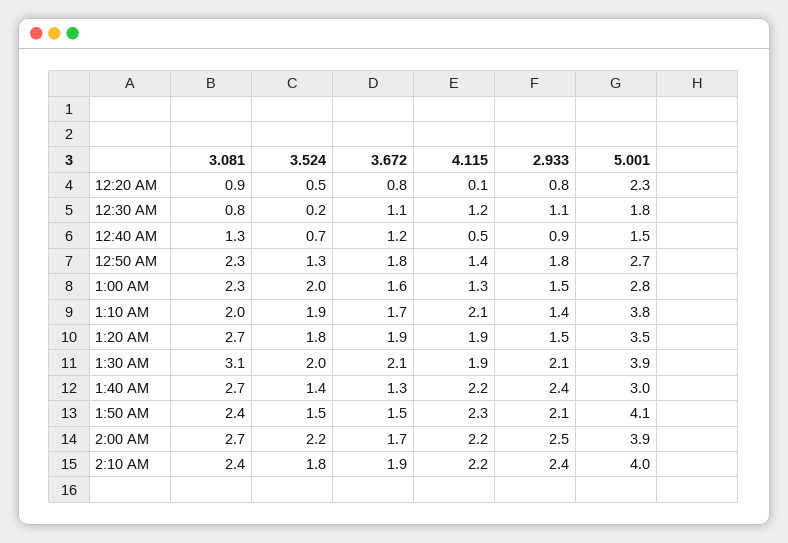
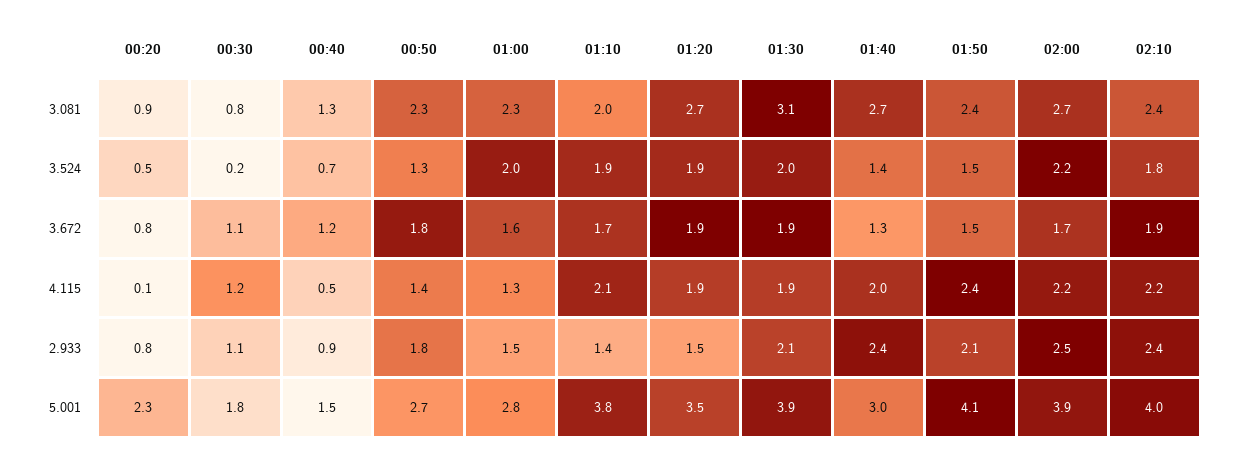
3.524, 1:20 AM: 1.8 -> 1.9
3.672, 1:30 AM: 2.1 -> 1.9
4.115, 1:40 AM: 2.2 -> 2
4.115, 1:50 AM: 2.3 -> 2.4

